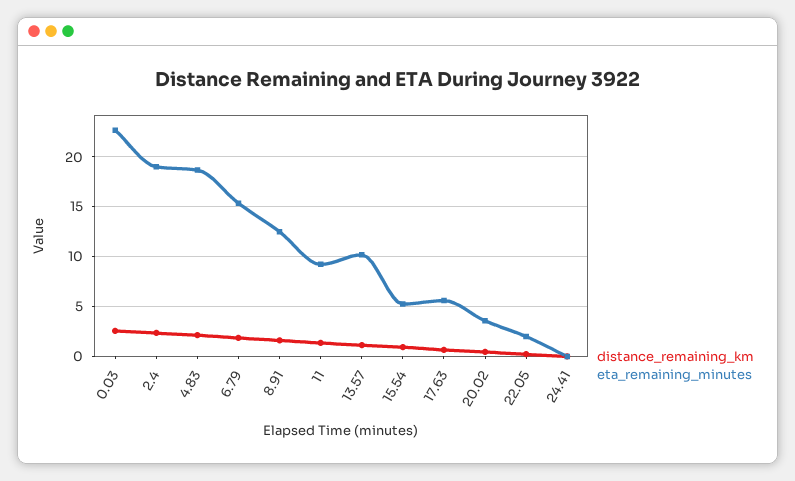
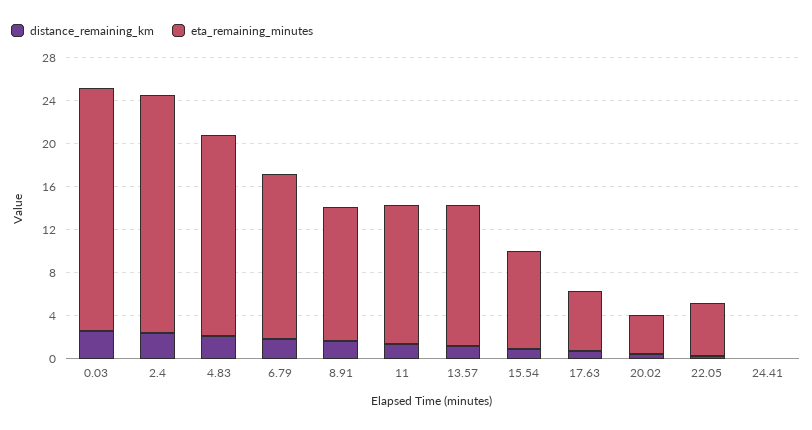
eta_remaining_minutes, 2.4: 19 -> 22
eta_remaining_minutes, 11: 9 -> 13
eta_remaining_minutes, 13.57: 10 -> 13
eta_remaining_minutes, 15.54: 5 -> 9
eta_remaining_minutes, 22.05: 2 -> 5

